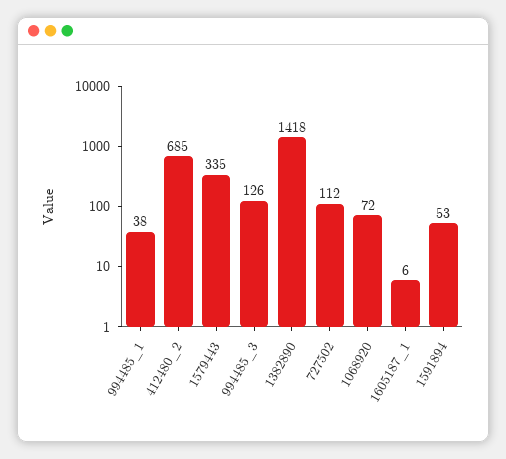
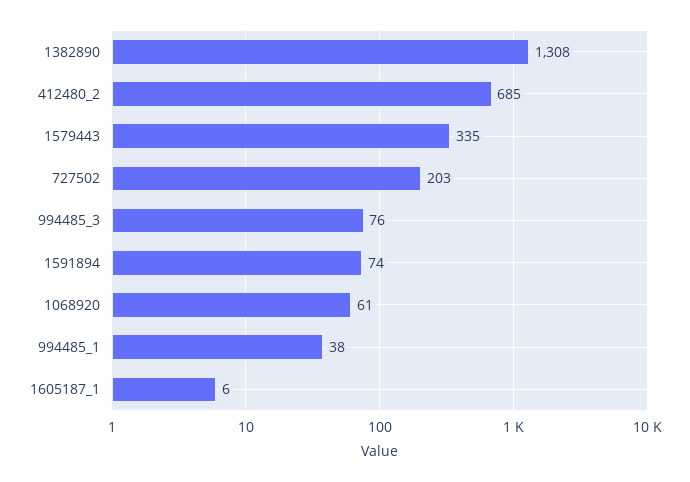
994485_3: 126 -> 76
1382890: 1418 -> 1308
727502: 112 -> 203
1068920: 72 -> 61
1591894: 53 -> 74

